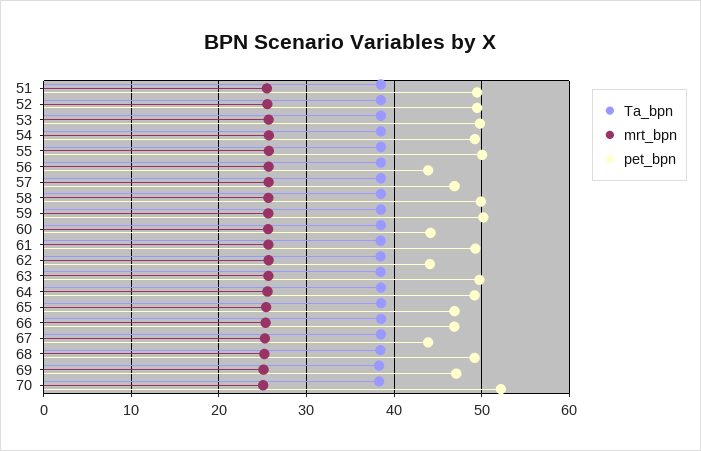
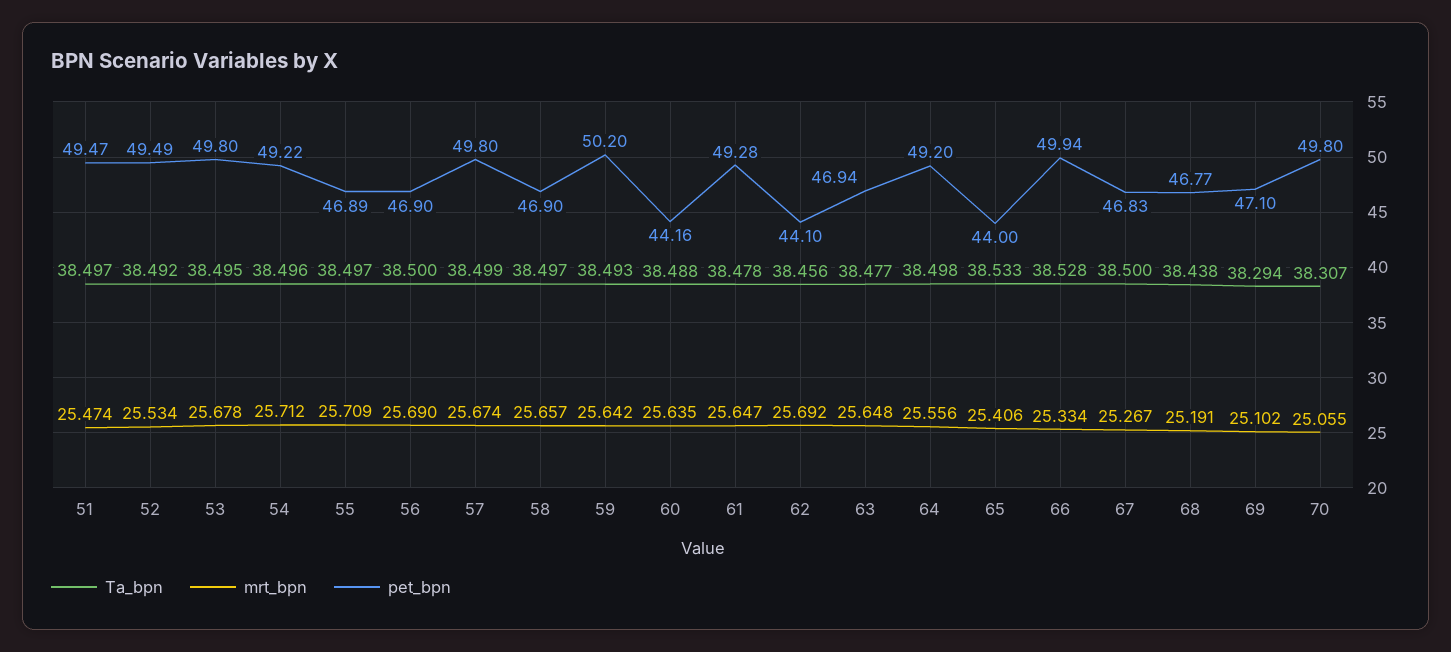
pet_bpn, 55: 50 -> 46.89
pet_bpn, 56: 44 -> 46.9
pet_bpn, 57: 47 -> 49.8
pet_bpn, 58: 50 -> 46.9
pet_bpn, 63: 50 -> 46.94
pet_bpn, 65: 47 -> 44
pet_bpn, 66: 47 -> 49.94
pet_bpn, 67: 44 -> 46.83
pet_bpn, 68: 49 -> 46.77
pet_bpn, 70: 52 -> 49.8

